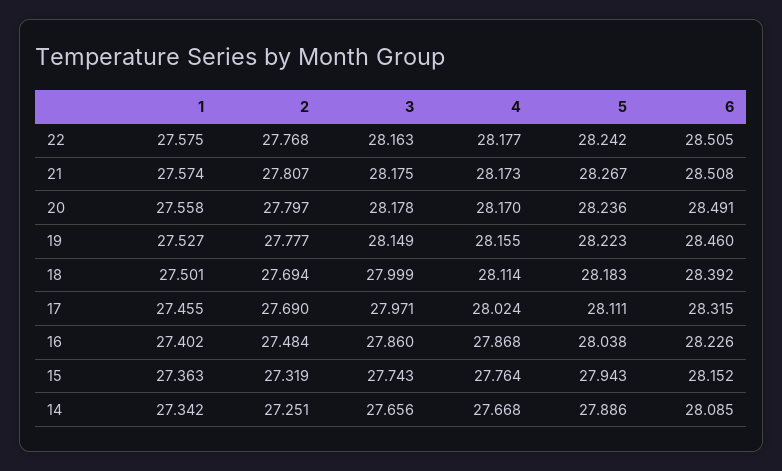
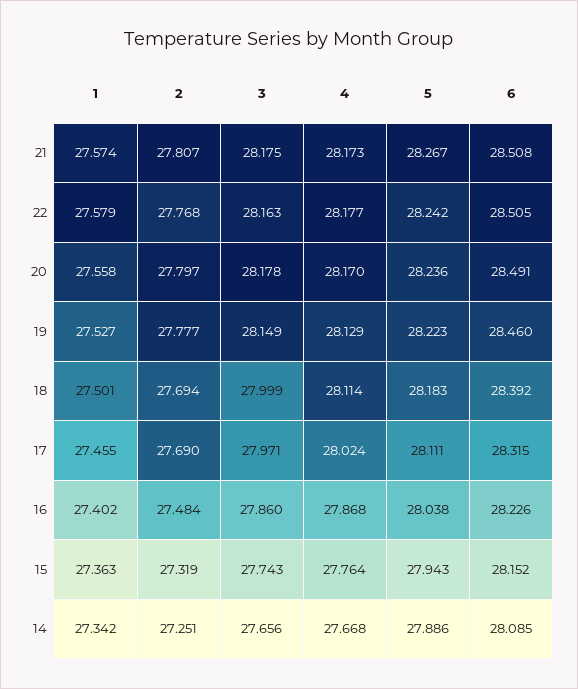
1, 22: 27.575 -> 27.579
4, 19: 28.155 -> 28.129

